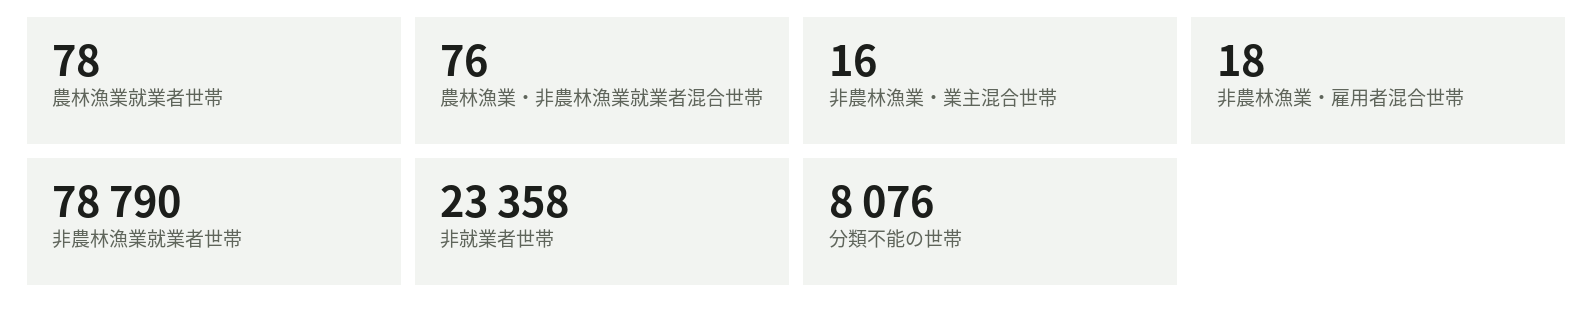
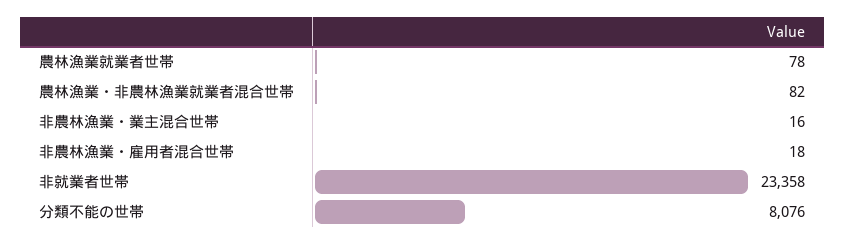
農林漁業・非農林漁業就業者混合世帯: 76 -> 82
非農林漁業就業者世帯: 78790 -> none

